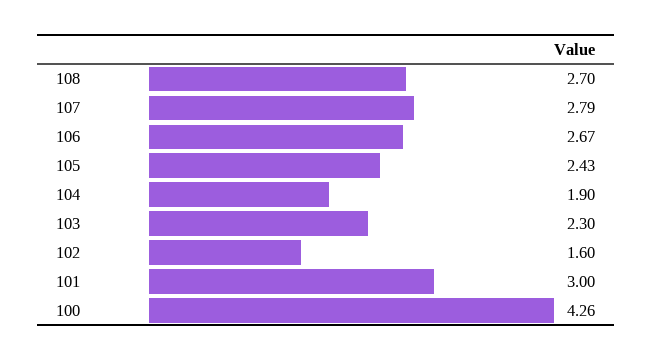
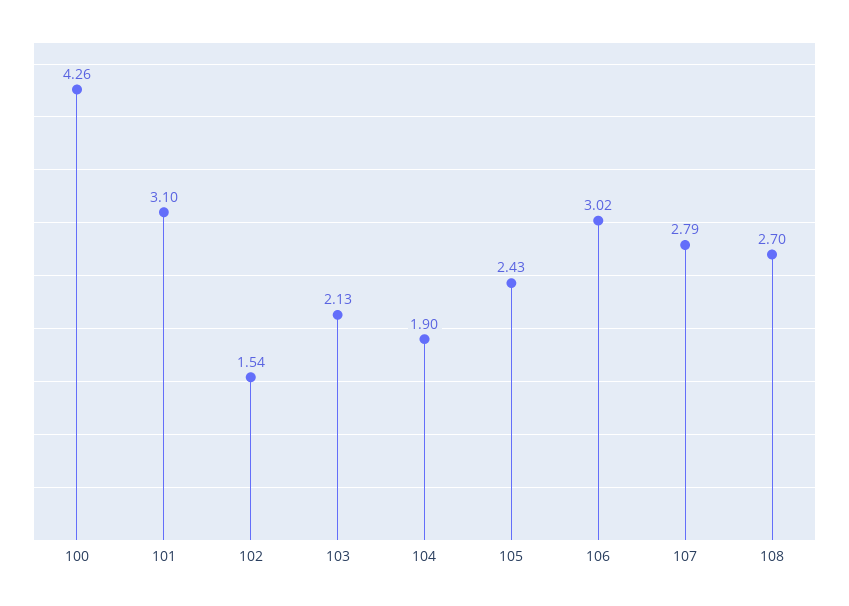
106: 2.67 -> 3.02
103: 2.3 -> 2.13
102: 1.6 -> 1.54
101: 3 -> 3.1

